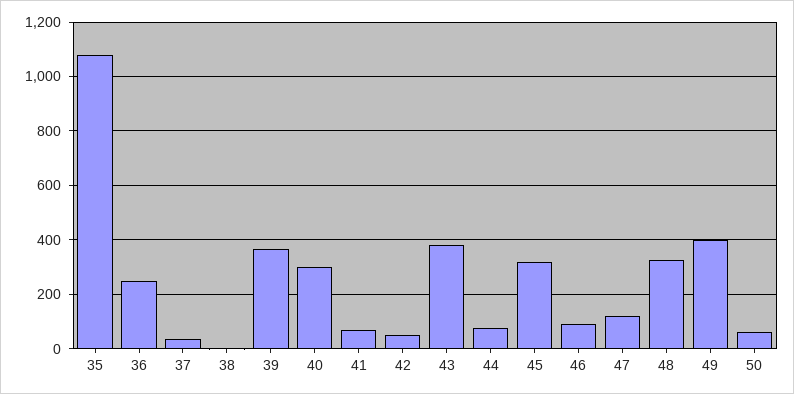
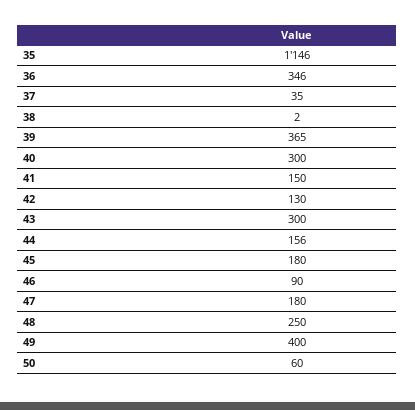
35: 1075 -> 1146
36: 250 -> 346
41: 75 -> 150
42: 50 -> 130
43: 375 -> 300
44: 75 -> 156
45: 325 -> 180
47: 125 -> 180
48: 325 -> 250

